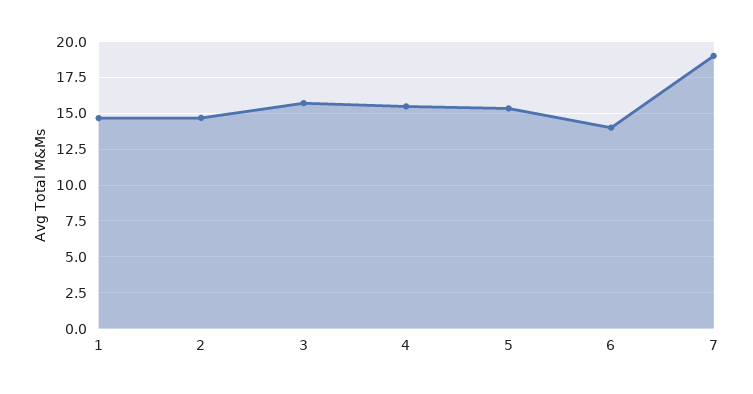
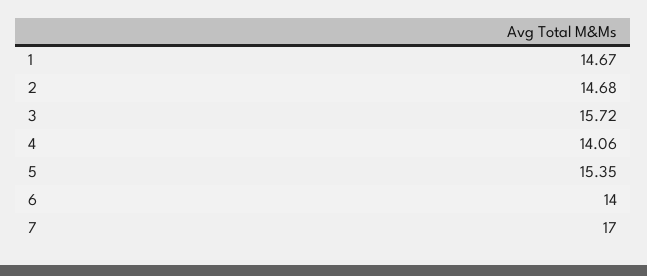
4: 15.5 -> 14.06
7: 19 -> 17

